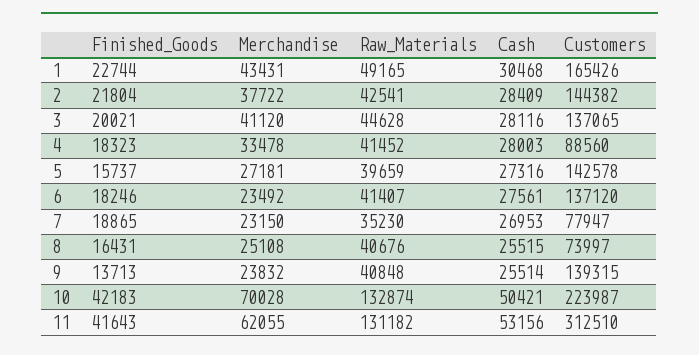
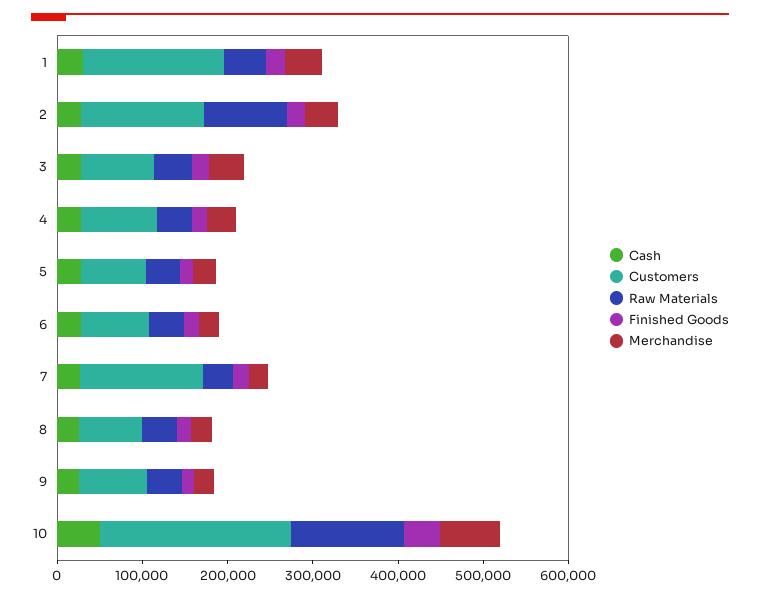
Raw_Materials, 2: 42541 -> 100000
Customers, 3: 137065 -> 80000
Customers, 5: 142578 -> 80000
Customers, 6: 137120 -> 80000
Customers, 7: 77947 -> 140000
Customers, 9: 139315 -> 80000
Finished_Goods, 11: 41643 -> none
Merchandise, 11: 62055 -> none
Raw_Materials, 11: 131182 -> none
Cash, 11: 53156 -> none
Customers, 11: 312510 -> none

